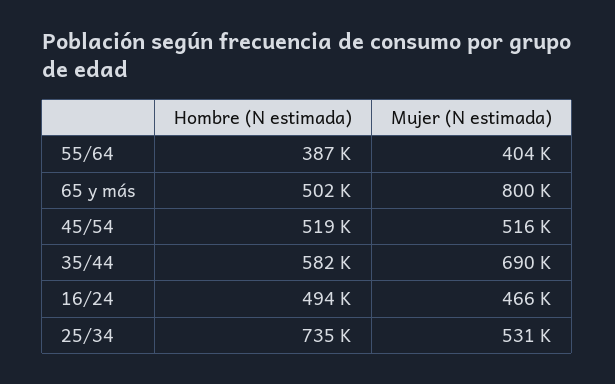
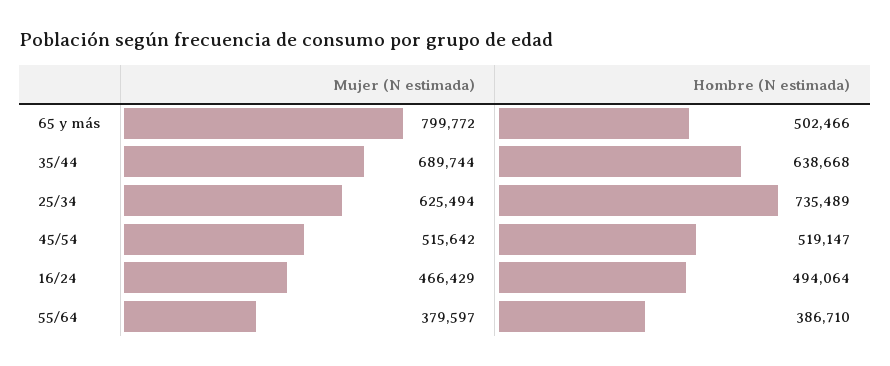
Mujer (N estimada), 55/64: 404000 -> 379597
Hombre (N estimada), 35/44: 582000 -> 638668
Mujer (N estimada), 25/34: 531000 -> 625494

